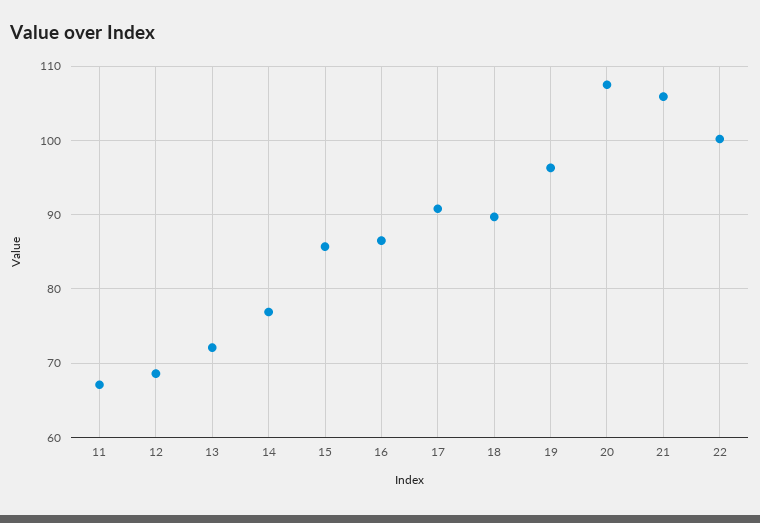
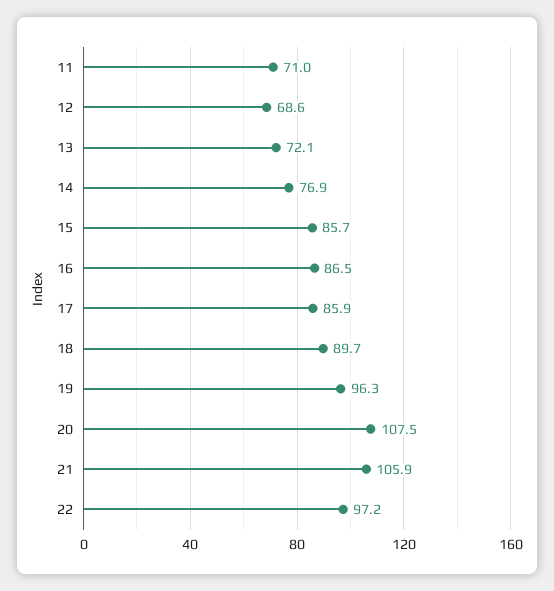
11: 67 -> 71
17: 91 -> 85.9
22: 100 -> 97.2

